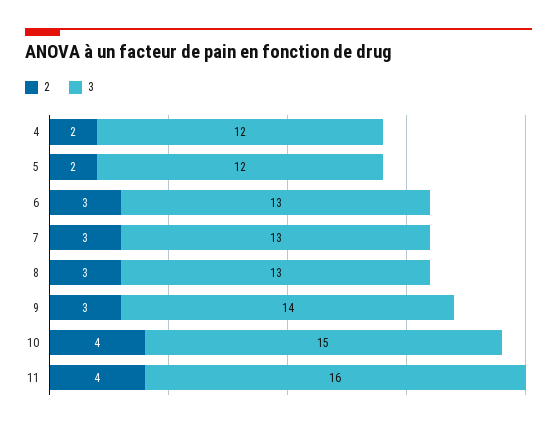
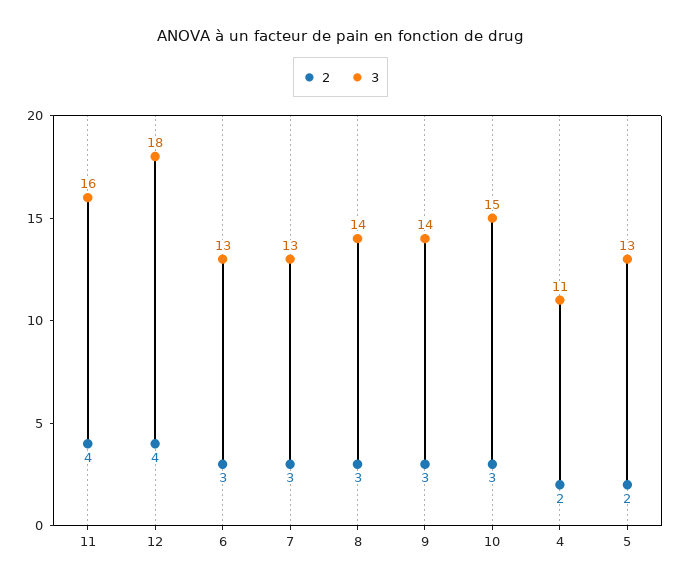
3, 4: 12 -> 11
3, 5: 12 -> 13
3, 8: 13 -> 14
2, 10: 4 -> 3
2, 12: none -> 4
3, 12: none -> 18

